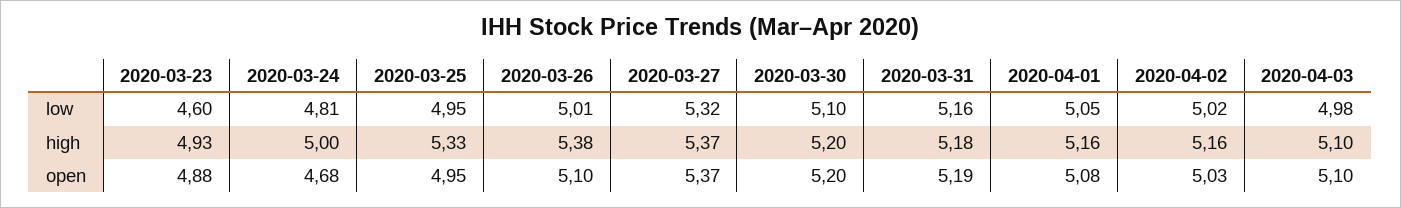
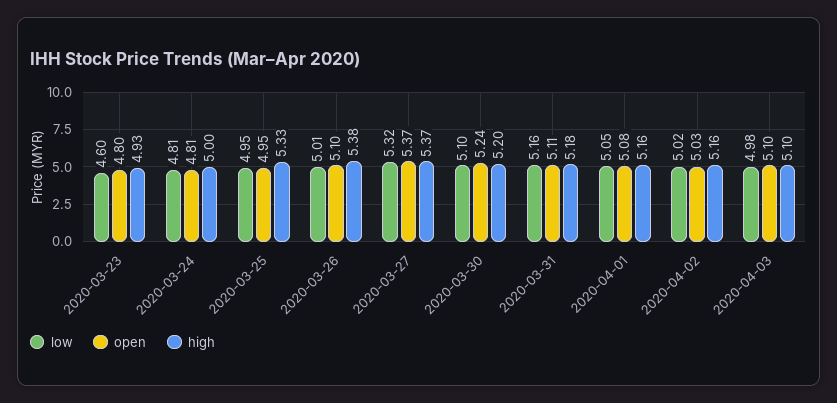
open, 2020-03-23: 4.88 -> 4.8
open, 2020-03-24: 4.68 -> 4.81
open, 2020-03-30: 5.2 -> 5.24
open, 2020-03-31: 5.19 -> 5.11

